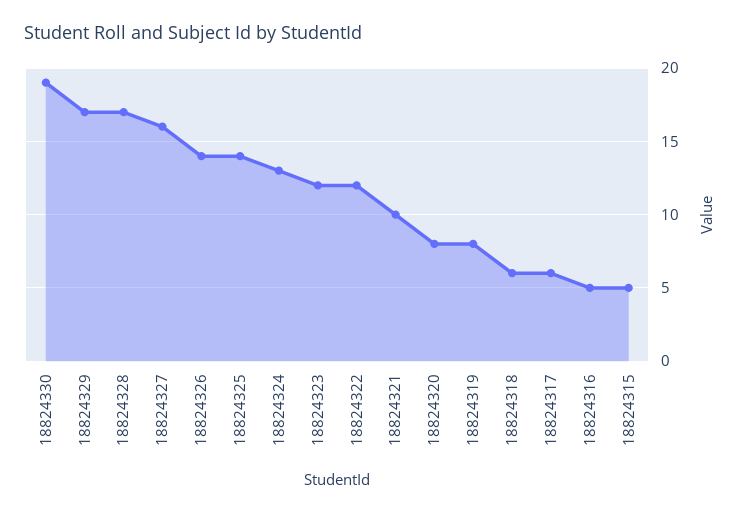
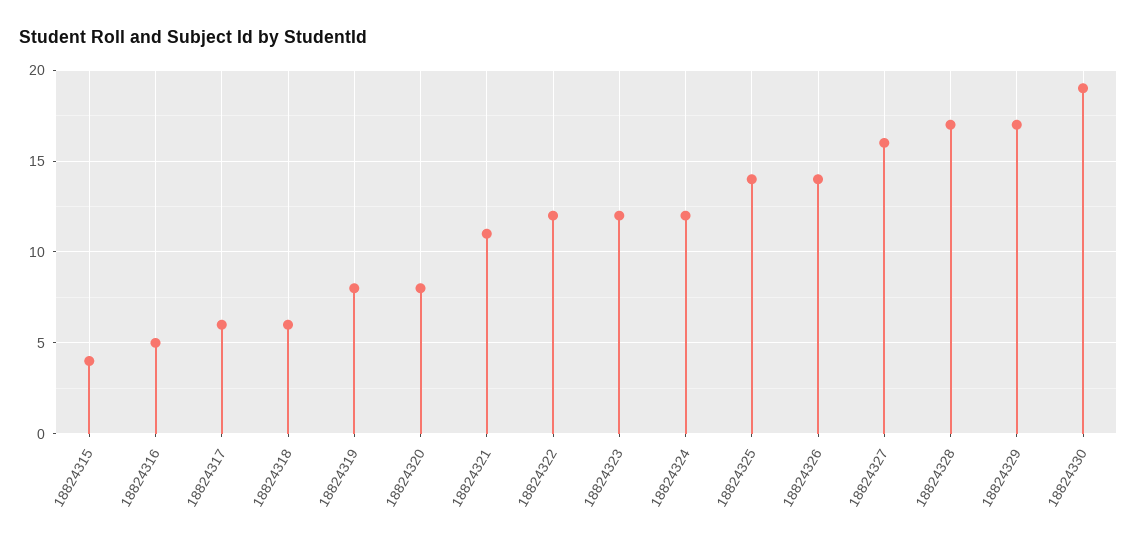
18824324: 13 -> 12
18824321: 10 -> 11
18824315: 5 -> 4

